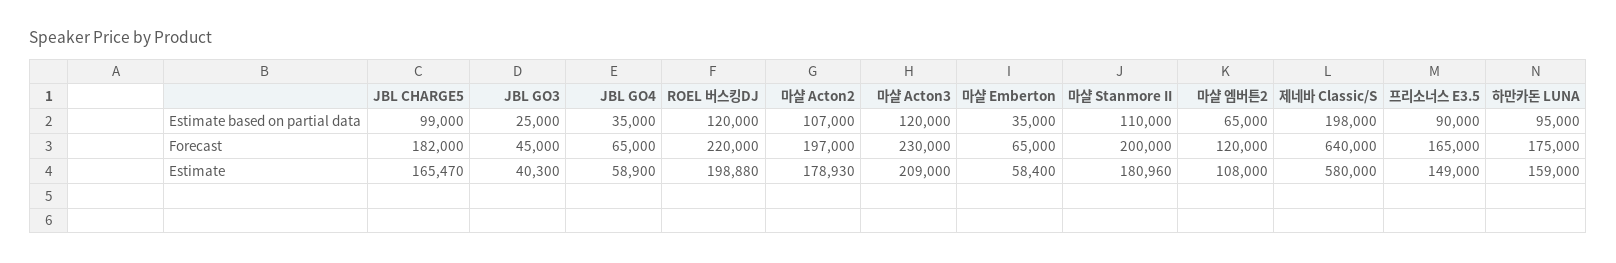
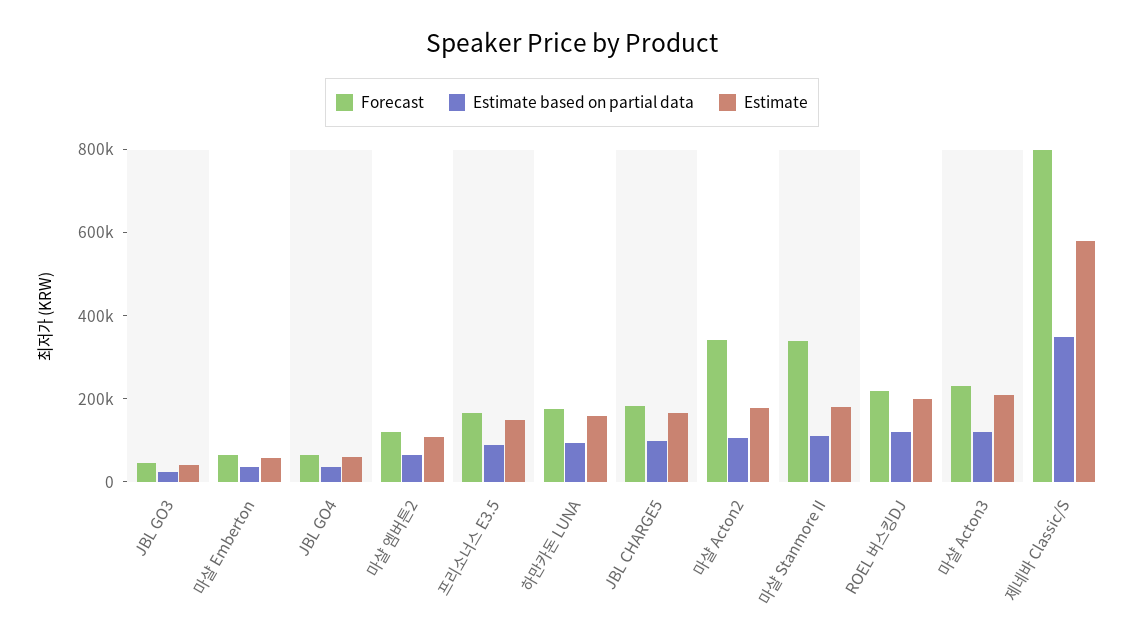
Estimate based on partial data, 제네바 Classic/S: 198000 -> 350000
Forecast, 마샬 Acton2: 197000 -> 350000
Forecast, 마샬 Stanmore II: 200000 -> 350000
Forecast, 제네바 Classic/S: 640000 -> 800000

